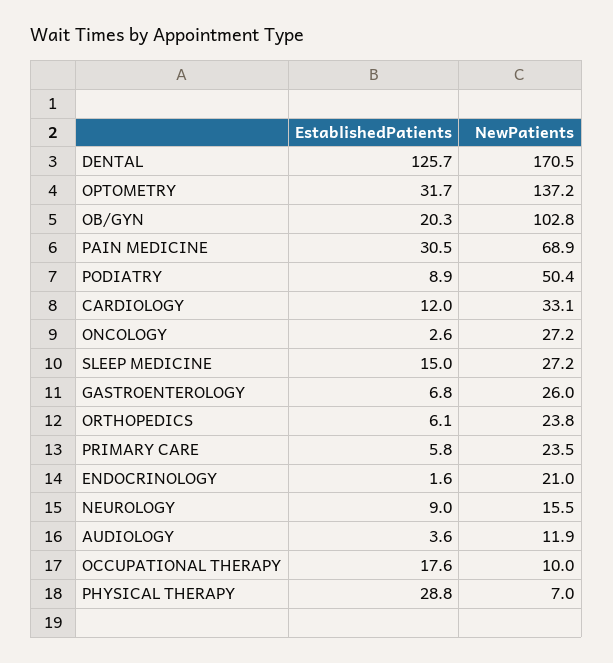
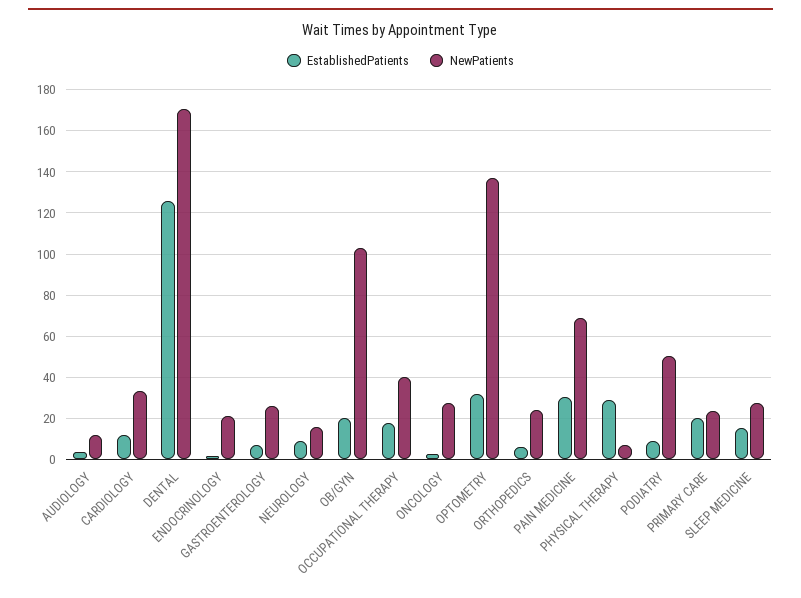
EstablishedPatients, PRIMARY CARE: 5.8 -> 20
NewPatients, OCCUPATIONAL THERAPY: 10 -> 40

